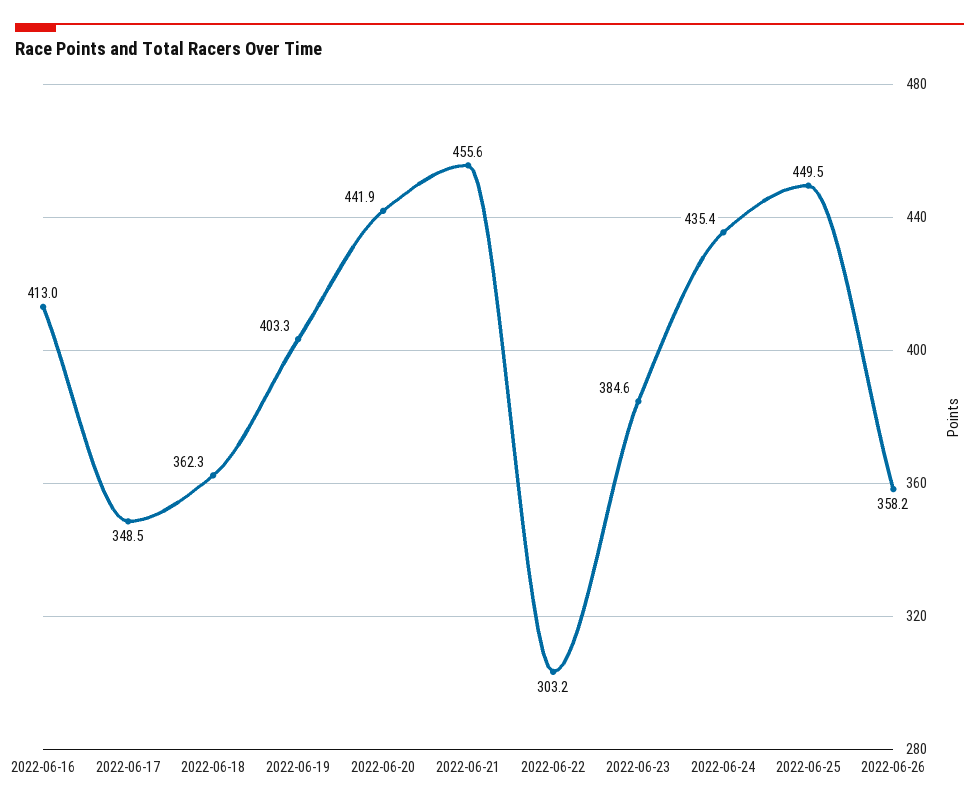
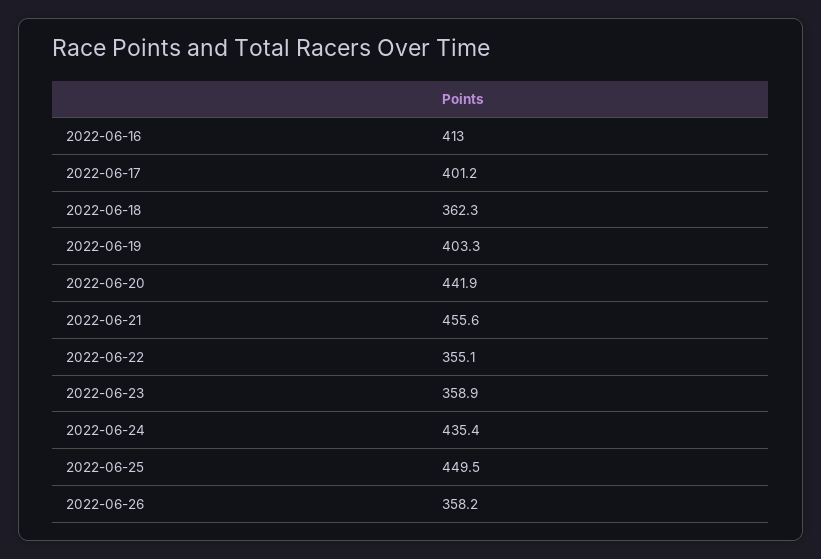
2022-06-17: 348.5 -> 401.2
2022-06-22: 303.2 -> 355.1
2022-06-23: 384.6 -> 358.9

